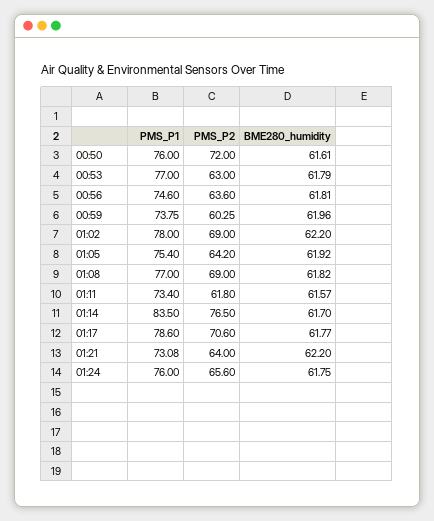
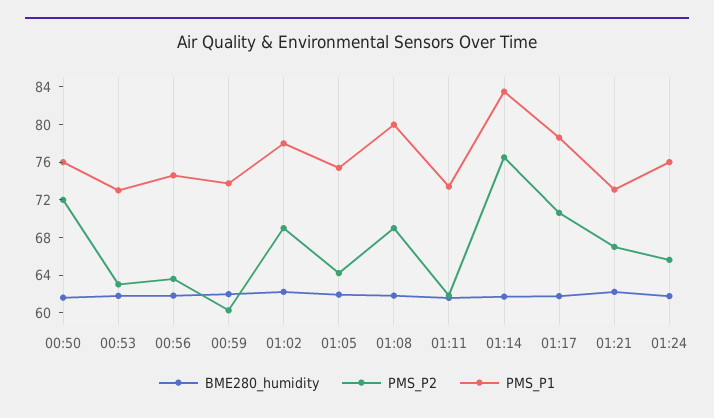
PMS_P1, 00:53: 77 -> 73
PMS_P1, 01:08: 77 -> 80
PMS_P2, 01:21: 64 -> 67

